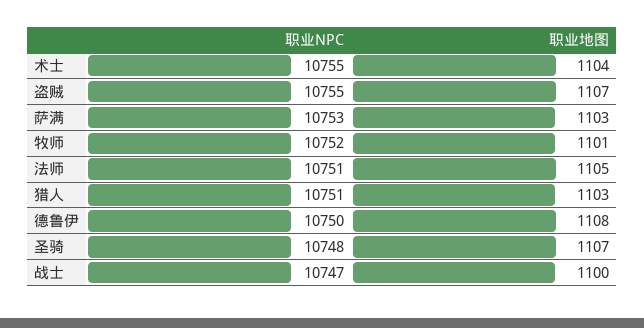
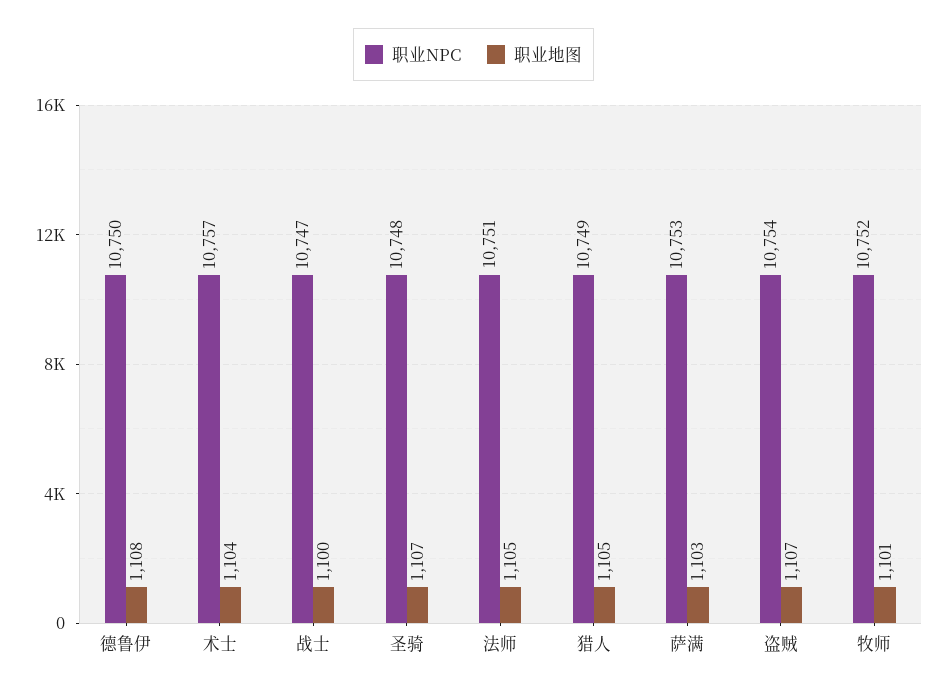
职业NPC, 术士: 10755 -> 10757
职业NPC, 盗贼: 10755 -> 10754
职业NPC, 猎人: 10751 -> 10749
职业地图, 猎人: 1103 -> 1105

